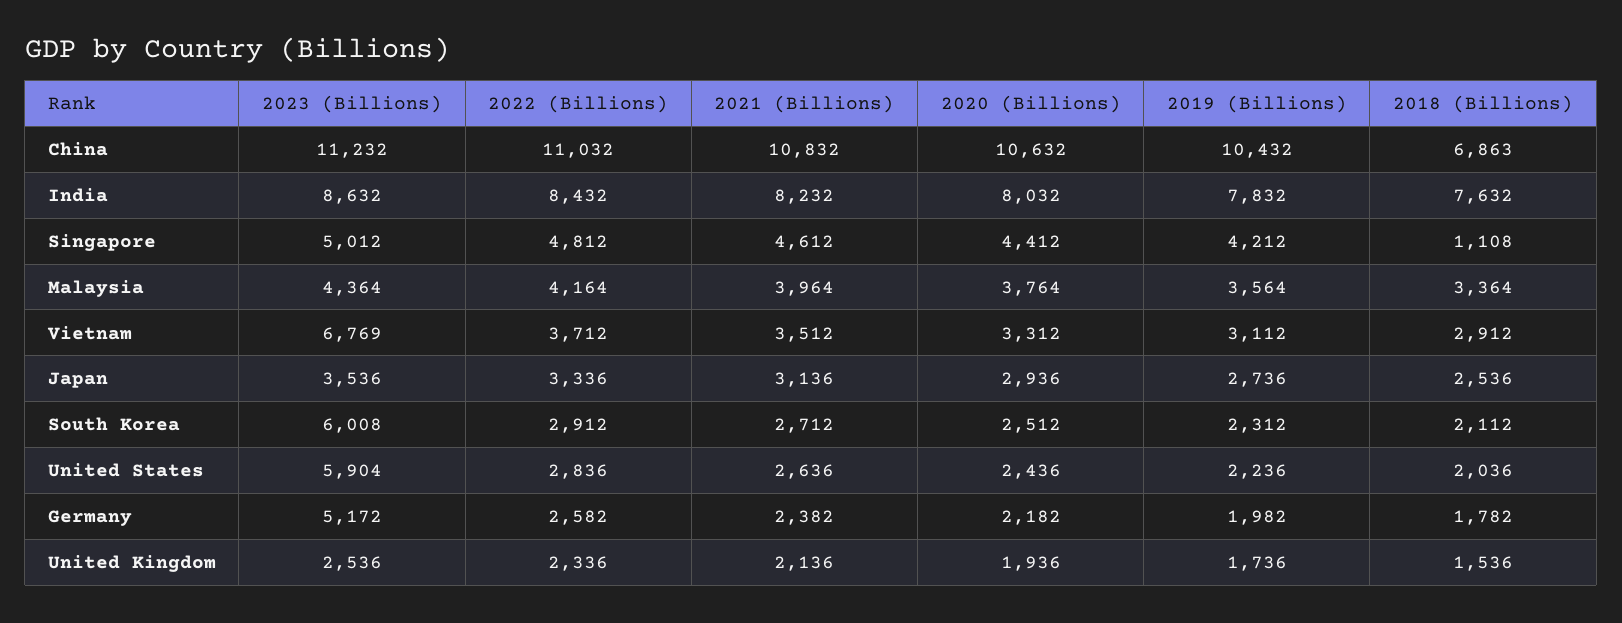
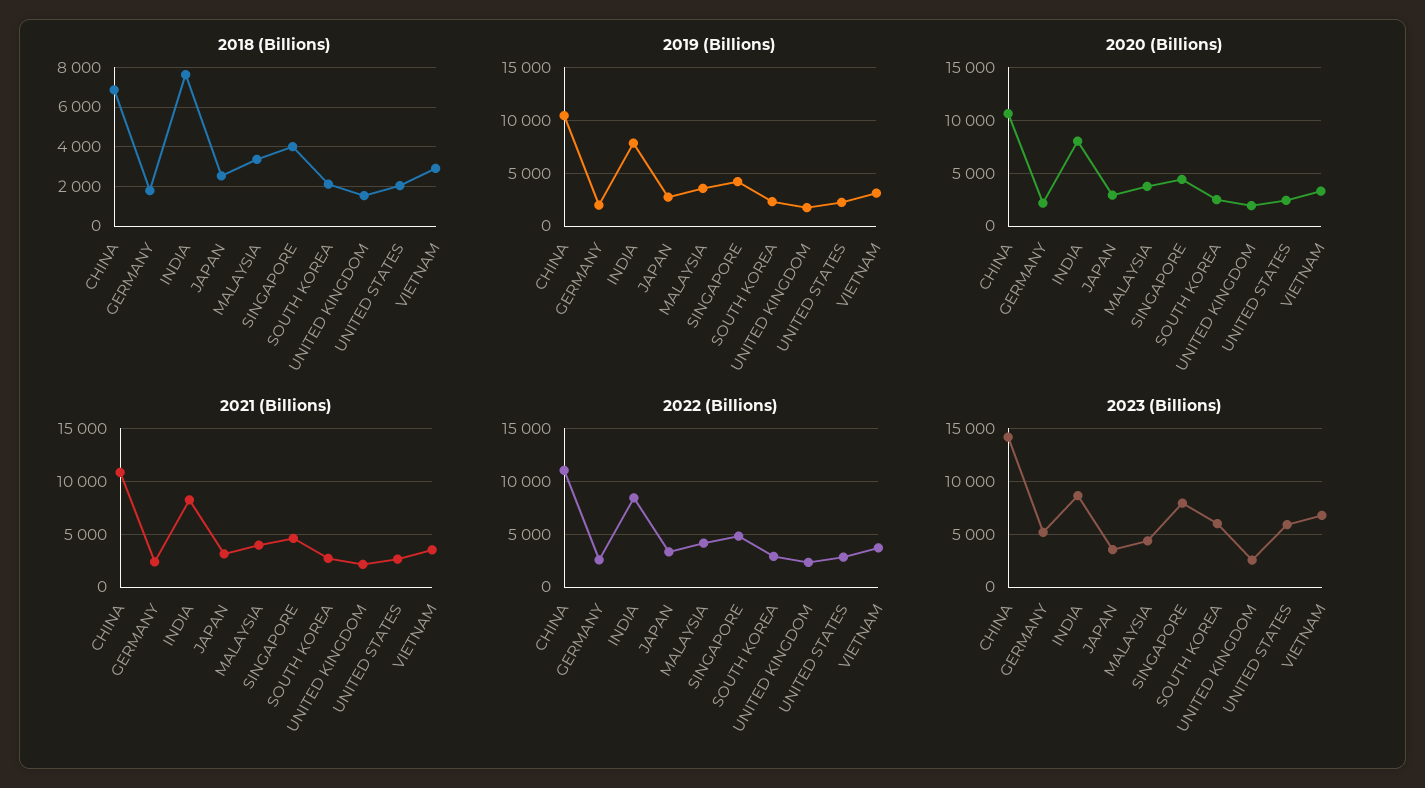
2023 (Billions), China: 11232 -> 14000
2023 (Billions), Singapore: 5012 -> 8000
2018 (Billions), Singapore: 1108 -> 4000

